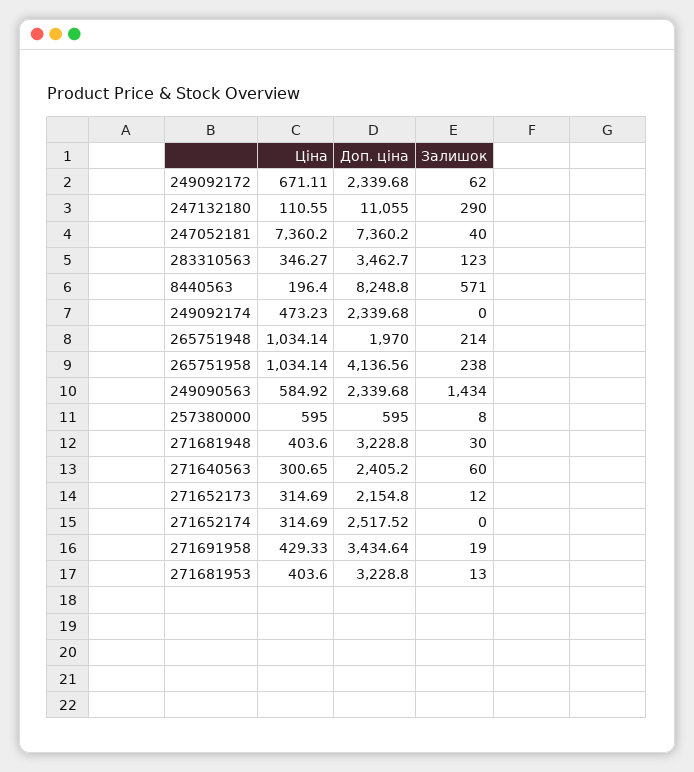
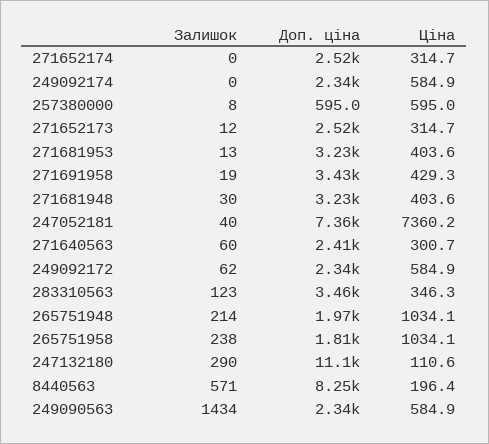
Ціна, 249092172: 671.11 -> 584.9
Ціна, 249092174: 473.23 -> 584.9
Доп. ціна, 265751958: 4136.56 -> 1810
Доп. ціна, 271652173: 2154.8 -> 2520

